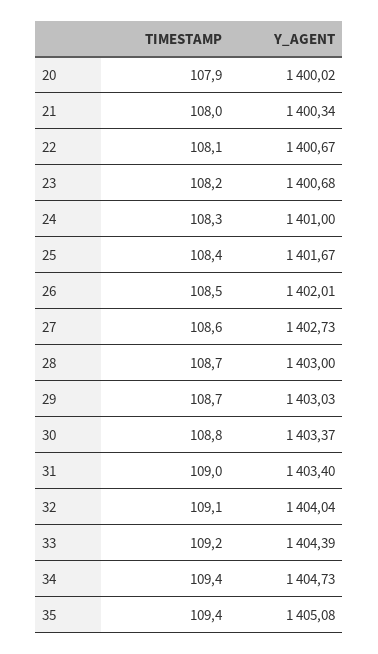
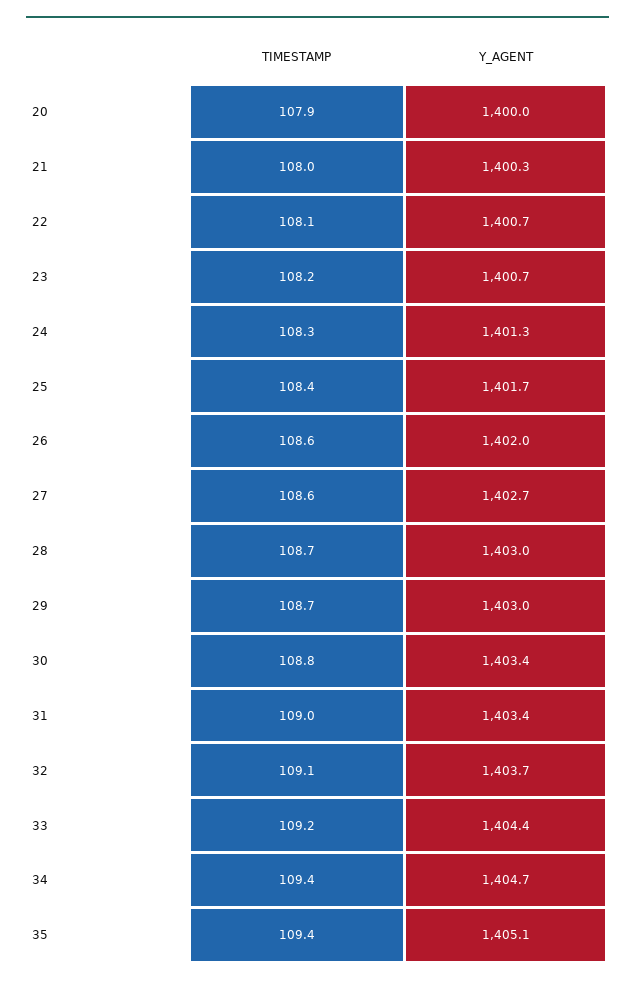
Y_AGENT, 24: 1401 -> 1401.3
TIMESTAMP, 26: 108.5 -> 108.6
Y_AGENT, 32: 1404.04 -> 1403.7

